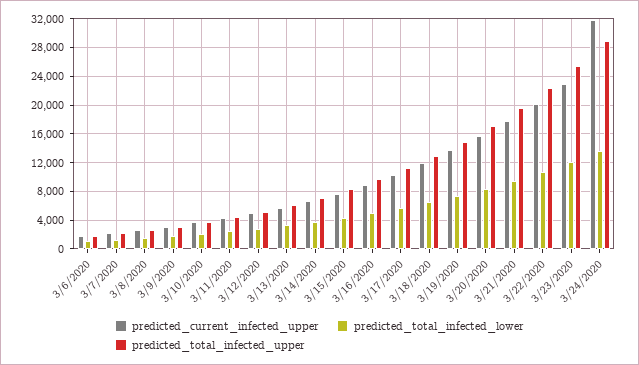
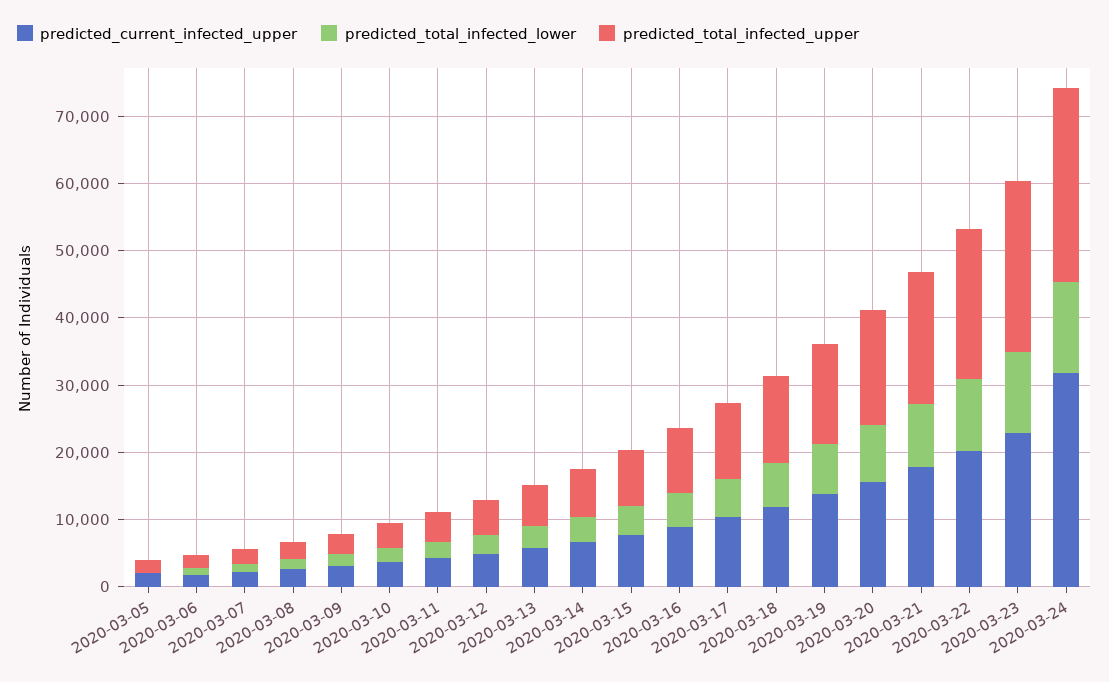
predicted_current_infected_upper, 2020-03-05: none -> 2000
predicted_total_infected_lower, 2020-03-05: none -> 0
predicted_total_infected_upper, 2020-03-05: none -> 2000

